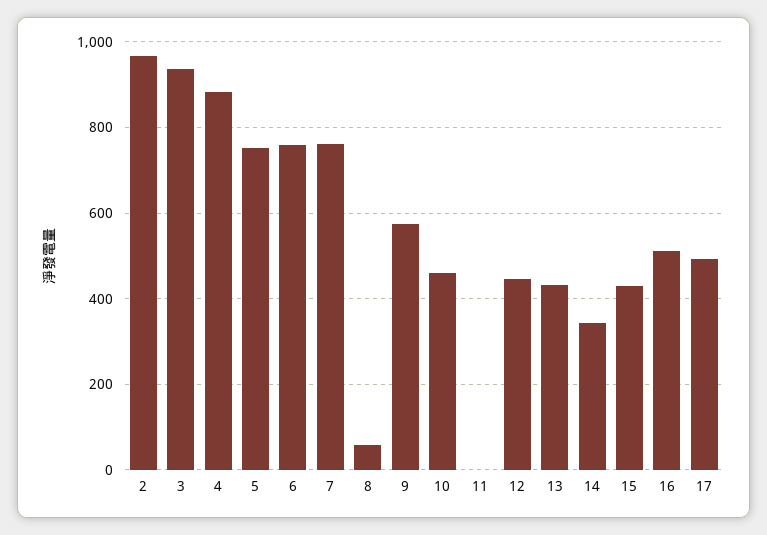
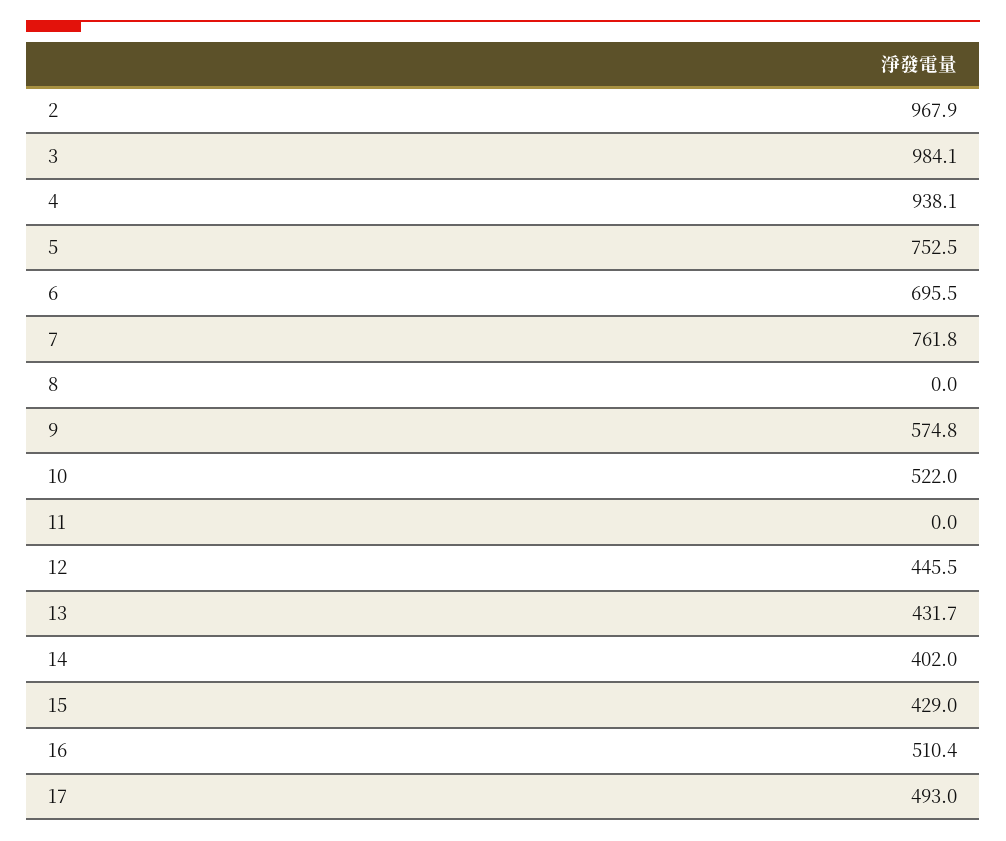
3: 940 -> 984.1
4: 880 -> 938.1
6: 760 -> 695.5
8: 60 -> 0
10: 460 -> 522
14: 340 -> 402

